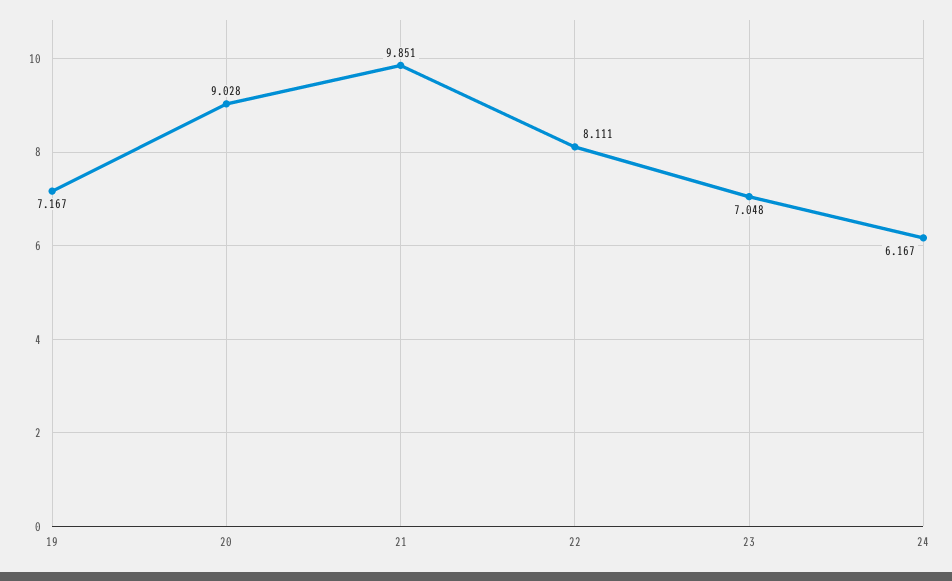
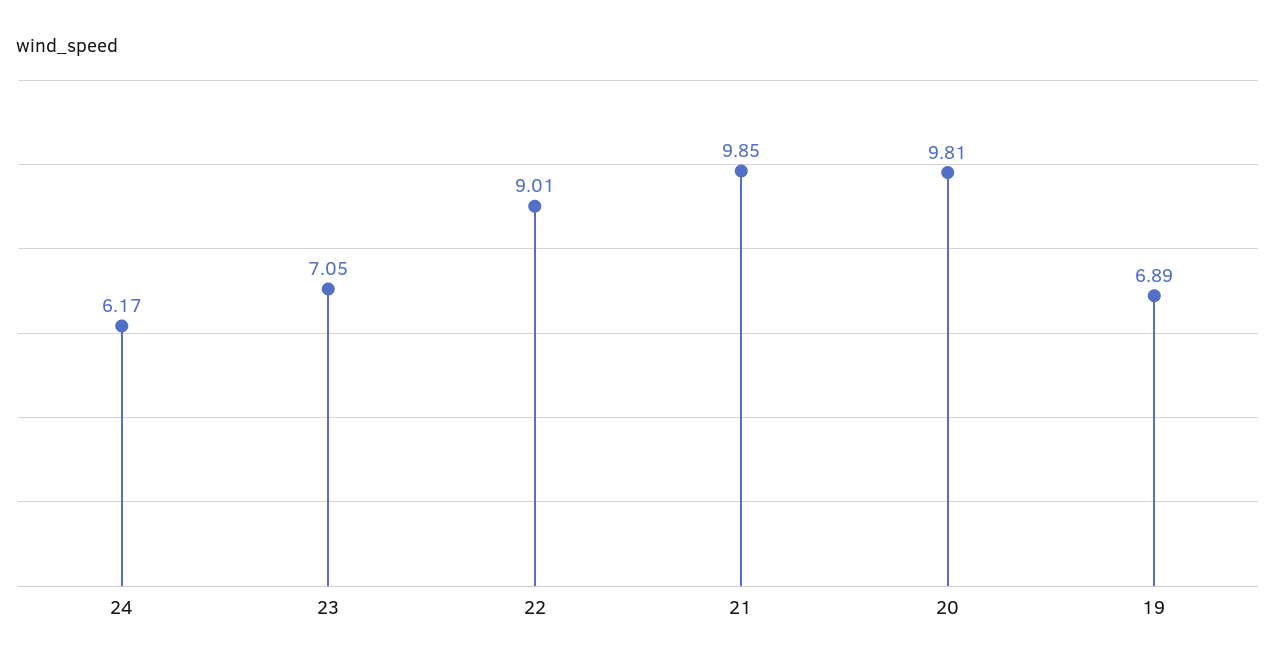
19: 7.167 -> 6.89
20: 9.028 -> 9.81
22: 8.111 -> 9.01

